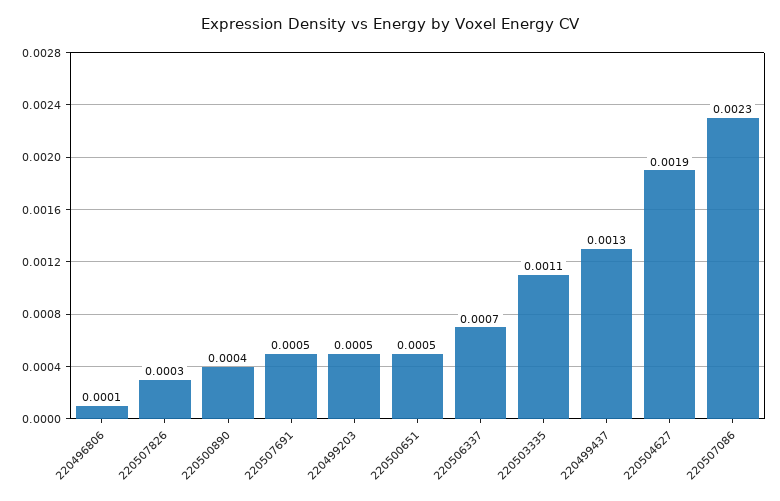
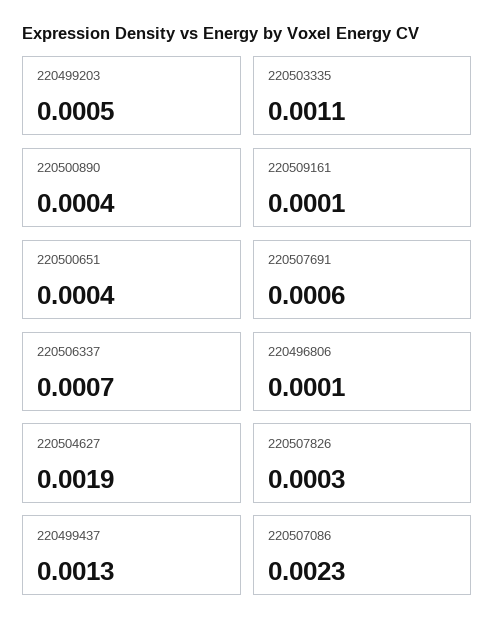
220507691: 0.0005 -> 0.0006
220500651: 0.0005 -> 0.0004
220509161: none -> 0.0001

